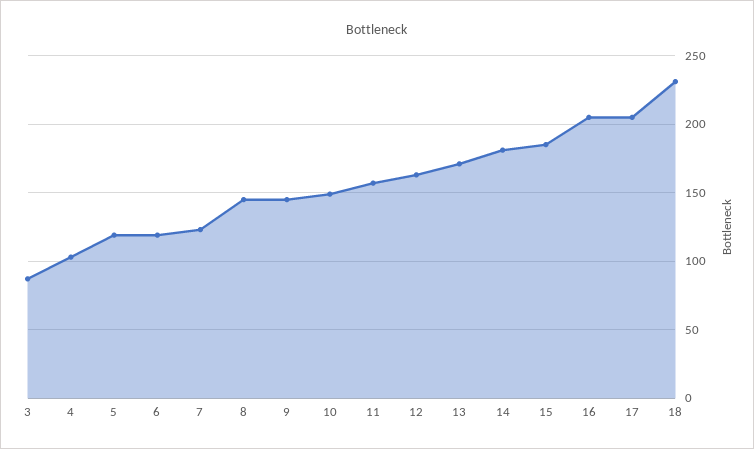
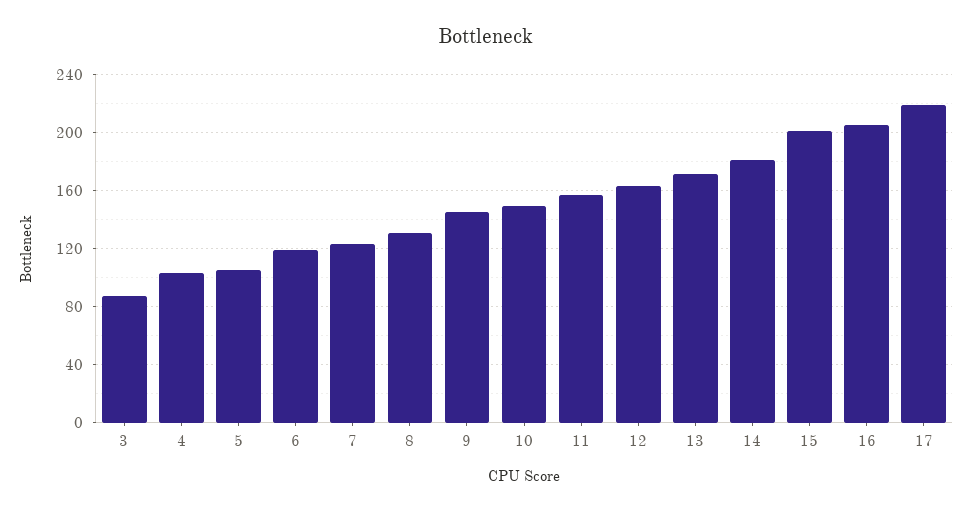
5: 120 -> 105
8: 145 -> 130
15: 185 -> 200
17: 205 -> 220
18: 230 -> none

